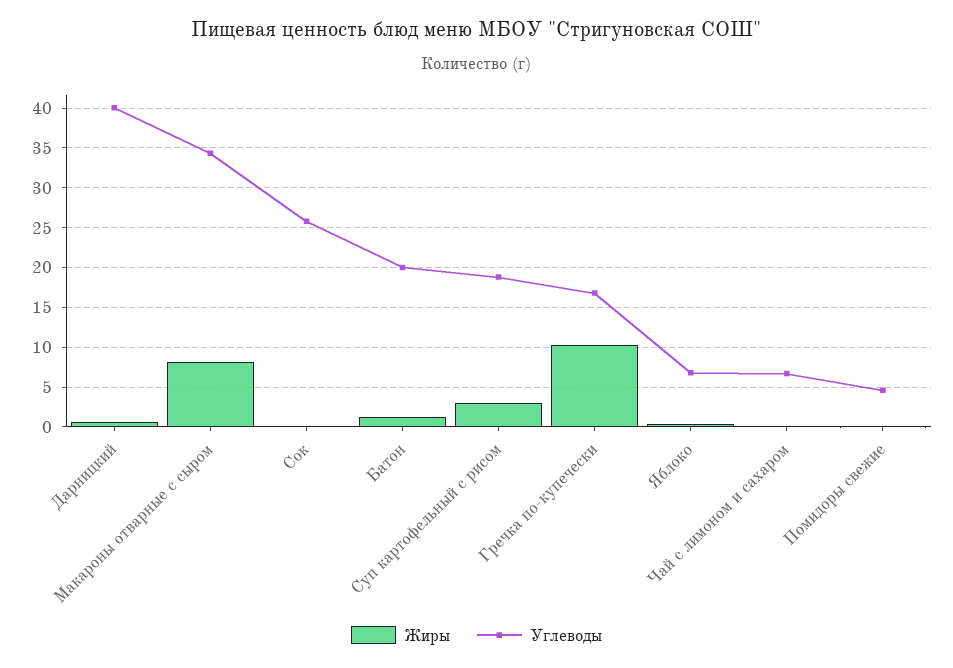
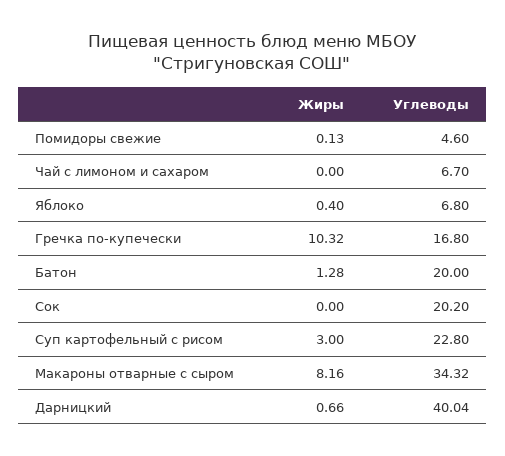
Углеводы, Сок: 26 -> 20.2
Углеводы, Суп картофельный с рисом: 19 -> 22.8

